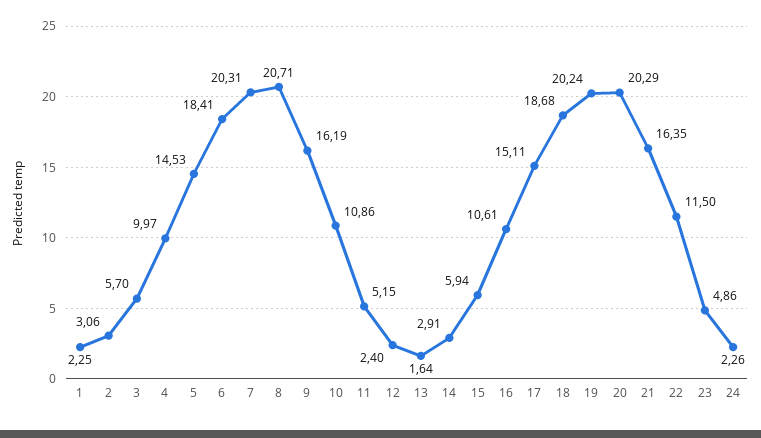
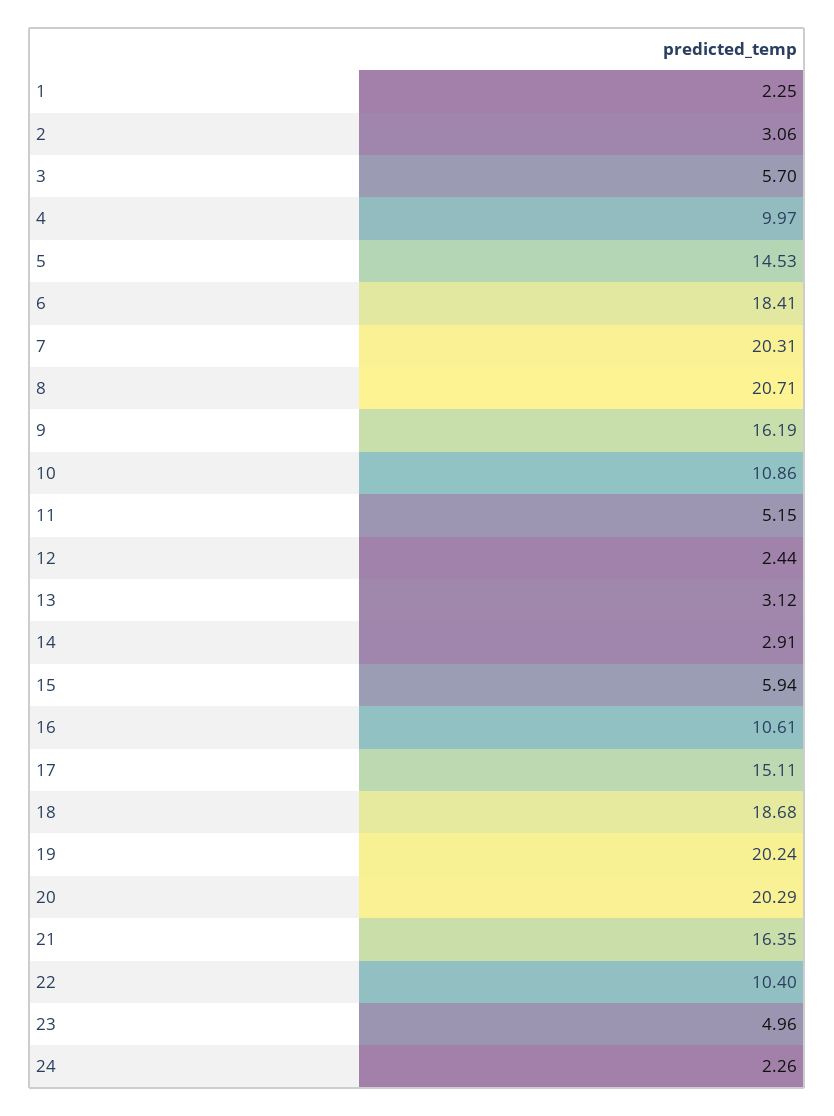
12: 2.4 -> 2.44
13: 1.64 -> 3.12
22: 11.5 -> 10.4
23: 4.86 -> 4.96

